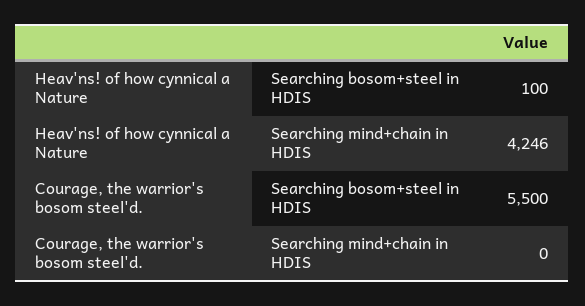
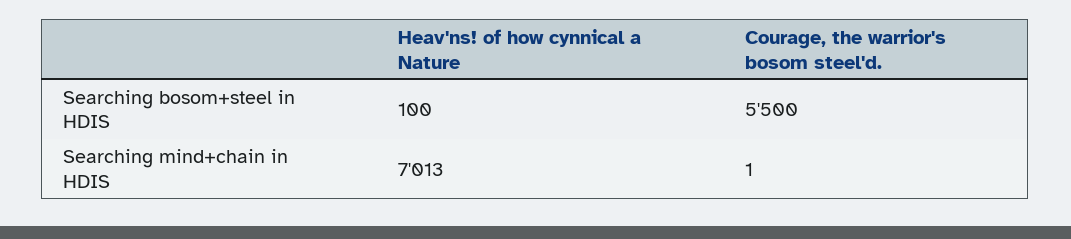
Heav'ns! of how cynnical a Nature, Searching mind+chain in HDIS: 4246 -> 7013
Courage, the warrior's bosom steel'd., Searching mind+chain in HDIS: 0 -> 1

